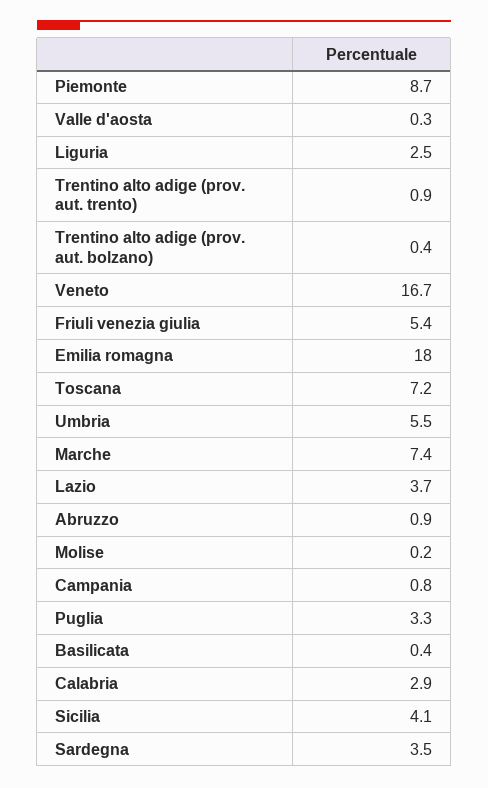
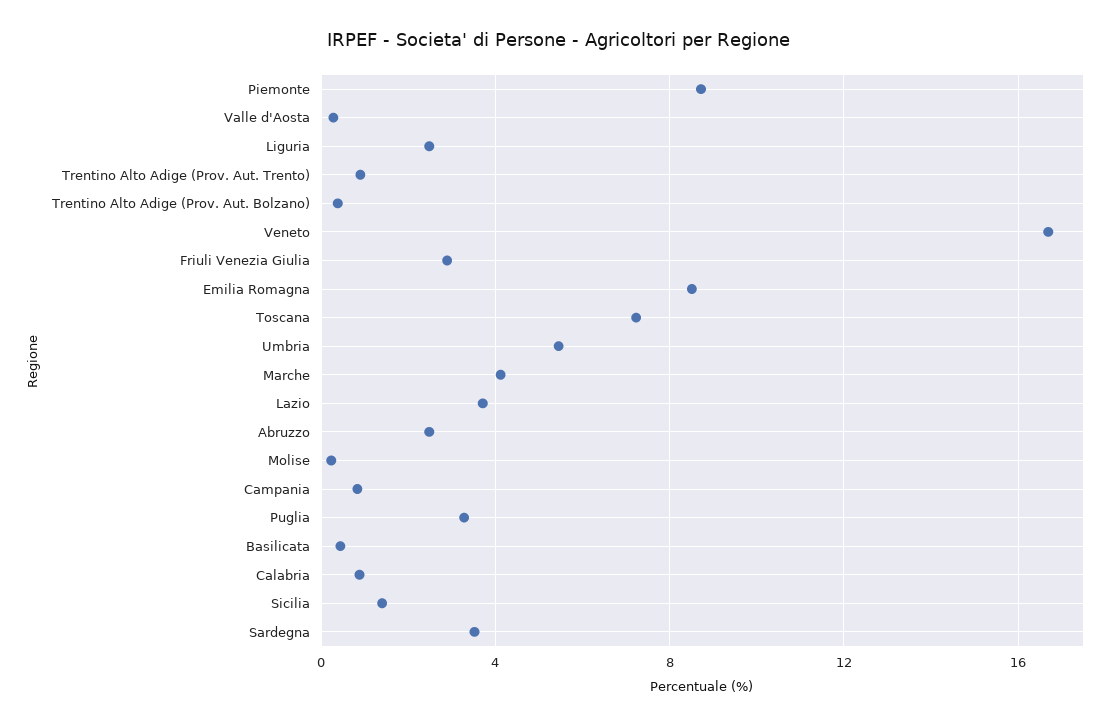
Friuli venezia giulia: 5.4 -> 3
Emilia romagna: 18 -> 8.5
Marche: 7.4 -> 4
Abruzzo: 0.9 -> 2.5
Calabria: 2.9 -> 1
Sicilia: 4.1 -> 1.5

